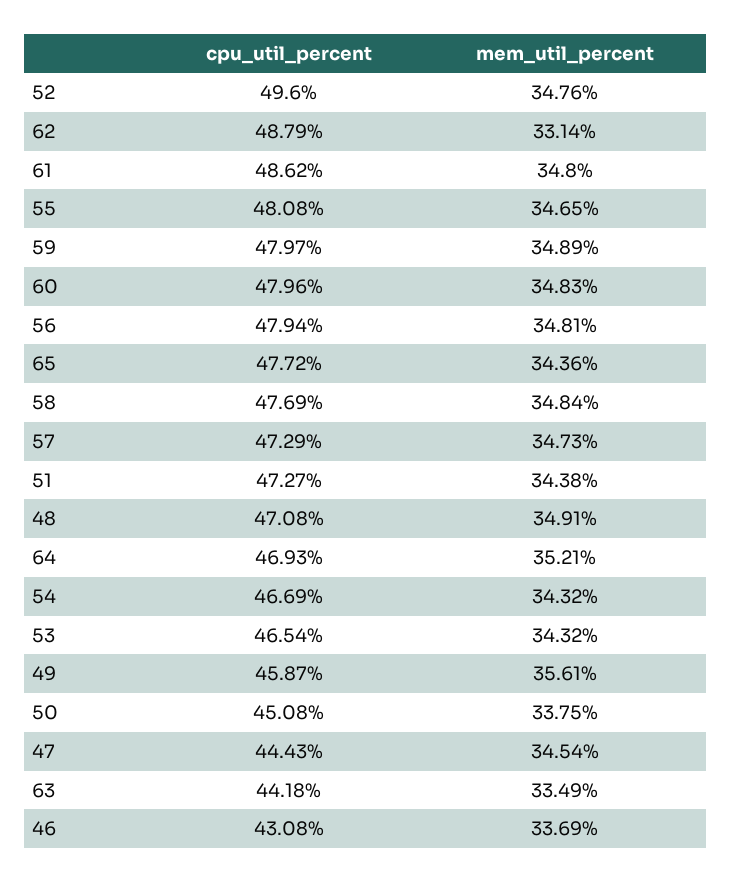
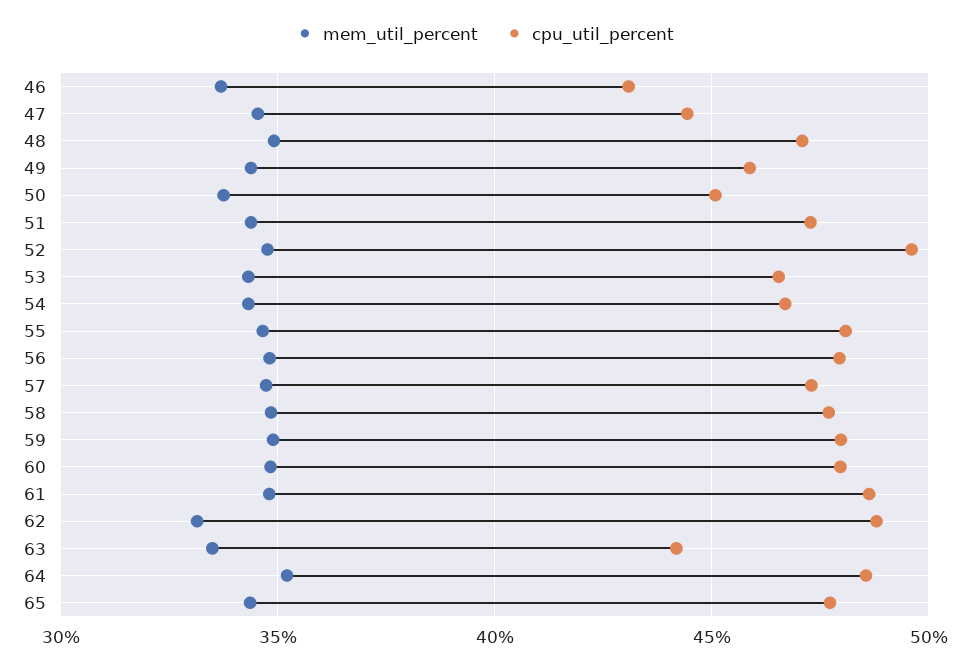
cpu_util_percent, 64: 46.93 -> 48.5
mem_util_percent, 49: 35.61 -> 34.5

